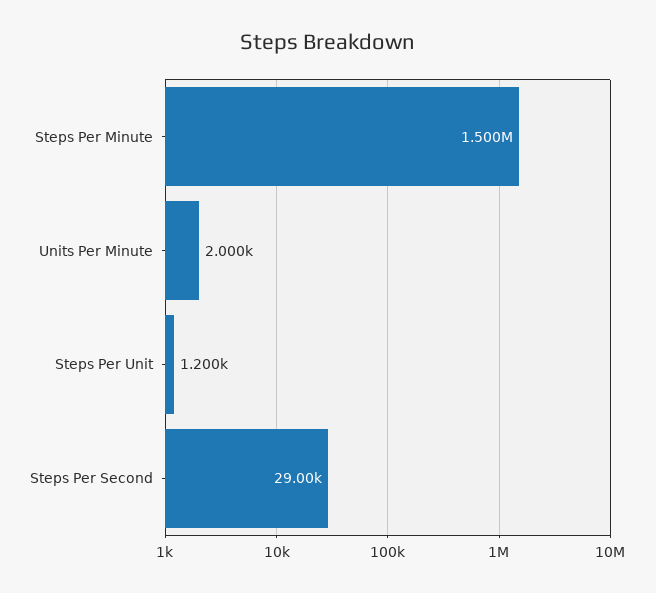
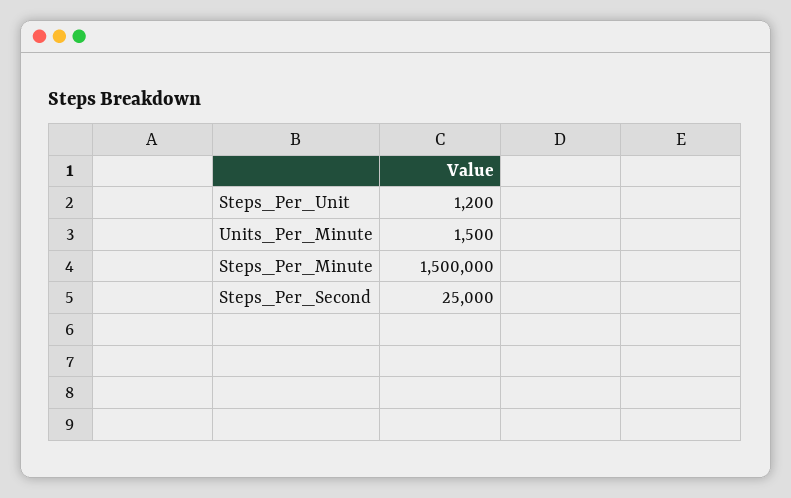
Units Per Minute: 2000 -> 1500
Steps Per Second: 29000 -> 25000

